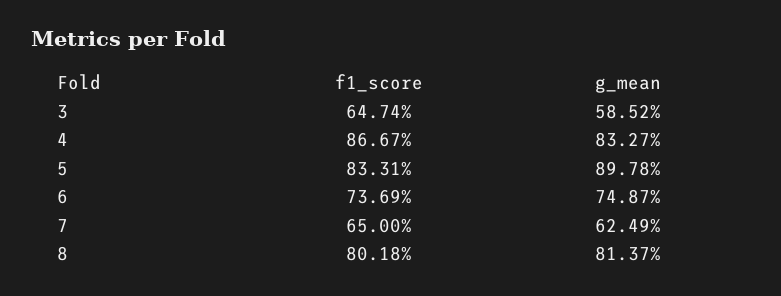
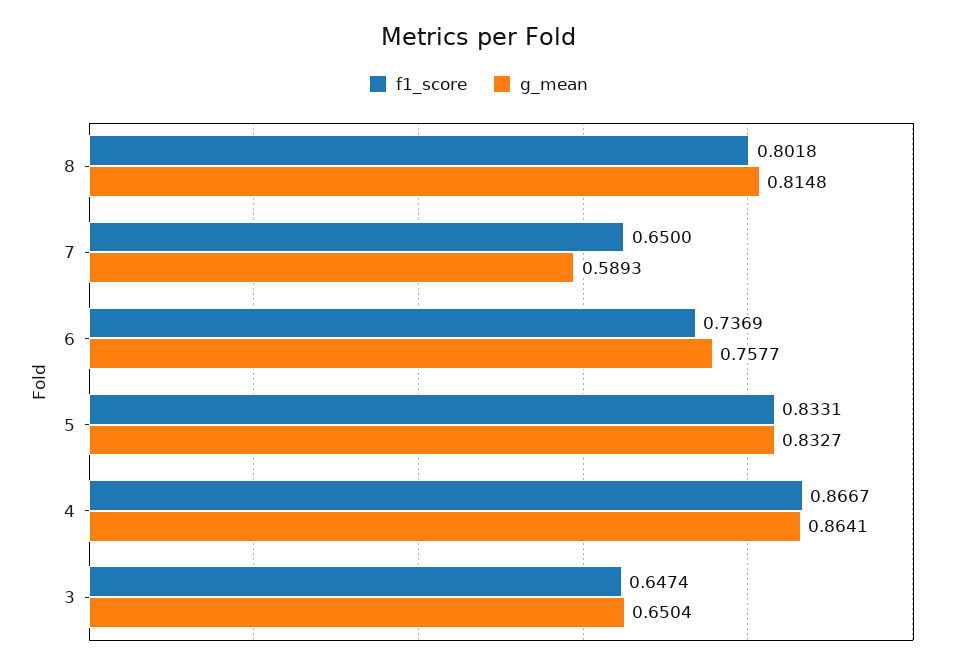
g_mean, 3: 0.5852 -> 0.6504
g_mean, 4: 0.8327 -> 0.8641
g_mean, 5: 0.8978 -> 0.8327
g_mean, 6: 0.7487 -> 0.7577
g_mean, 7: 0.6249 -> 0.5893
g_mean, 8: 0.8137 -> 0.8148

